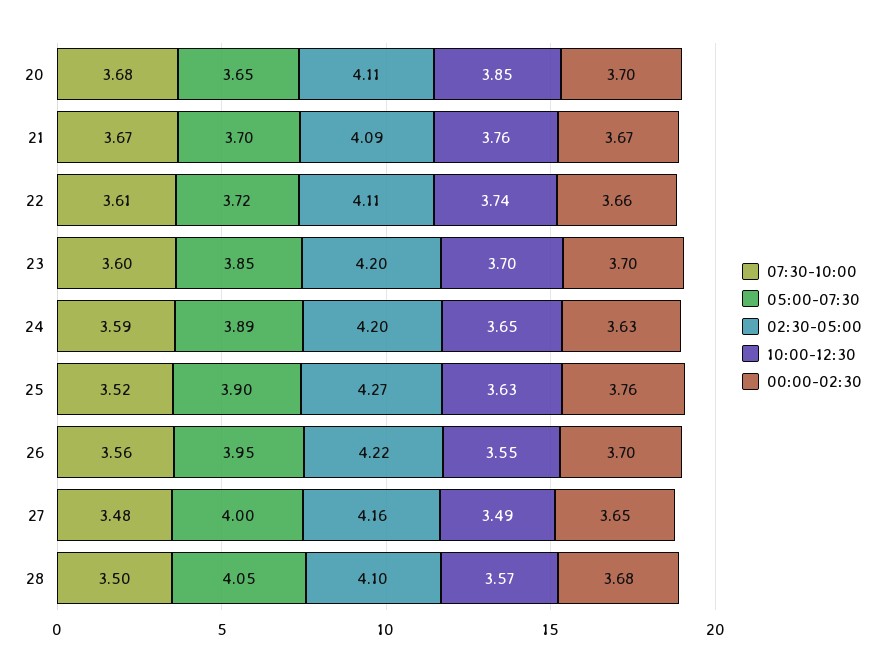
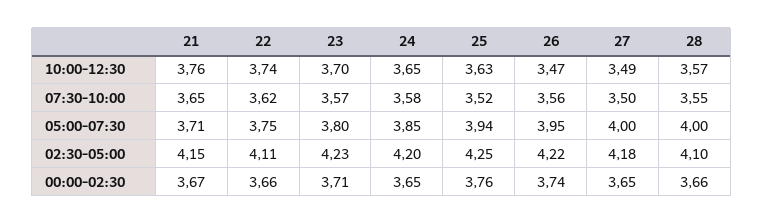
07:30-10:00, 20: 3.68 -> none
05:00-07:30, 20: 3.65 -> none
02:30-05:00, 20: 4.11 -> none
10:00-12:30, 20: 3.85 -> none
00:00-02:30, 20: 3.7 -> none
07:30-10:00, 21: 3.67 -> 3.65
05:00-07:30, 21: 3.7 -> 3.71
02:30-05:00, 21: 4.09 -> 4.15
07:30-10:00, 22: 3.61 -> 3.62
05:00-07:30, 22: 3.72 -> 3.75
07:30-10:00, 23: 3.6 -> 3.57
05:00-07:30, 23: 3.85 -> 3.8
02:30-05:00, 23: 4.2 -> 4.23
00:00-02:30, 23: 3.7 -> 3.71
07:30-10:00, 24: 3.59 -> 3.58
05:00-07:30, 24: 3.89 -> 3.85
00:00-02:30, 24: 3.63 -> 3.65
05:00-07:30, 25: 3.9 -> 3.94
02:30-05:00, 25: 4.27 -> 4.25
10:00-12:30, 26: 3.55 -> 3.47
00:00-02:30, 26: 3.7 -> 3.74
07:30-10:00, 27: 3.48 -> 3.5
02:30-05:00, 27: 4.16 -> 4.18
07:30-10:00, 28: 3.5 -> 3.55
05:00-07:30, 28: 4.05 -> 4
00:00-02:30, 28: 3.68 -> 3.66

